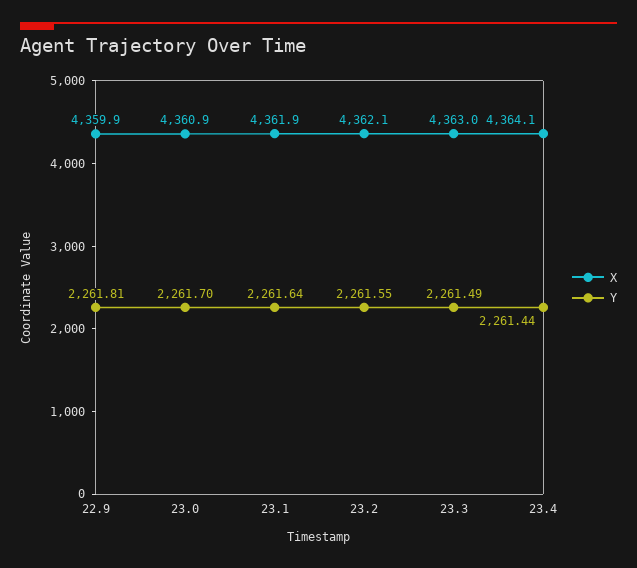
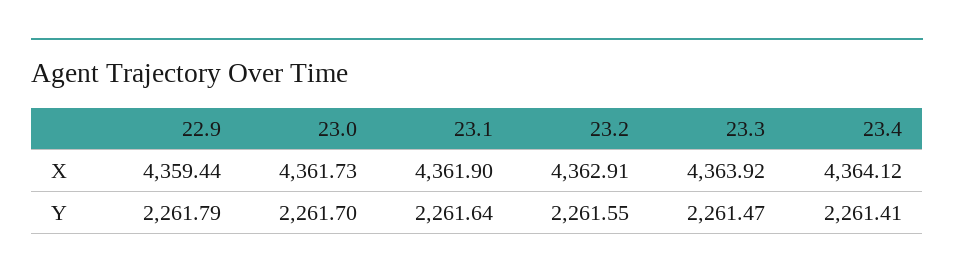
X, 22.9: 4359.9 -> 4359.44
Y, 22.9: 2261.81 -> 2261.79
X, 23.0: 4360.9 -> 4361.73
X, 23.2: 4362.1 -> 4362.91
X, 23.3: 4363 -> 4363.92
Y, 23.3: 2261.49 -> 2261.47
Y, 23.4: 2261.44 -> 2261.41

